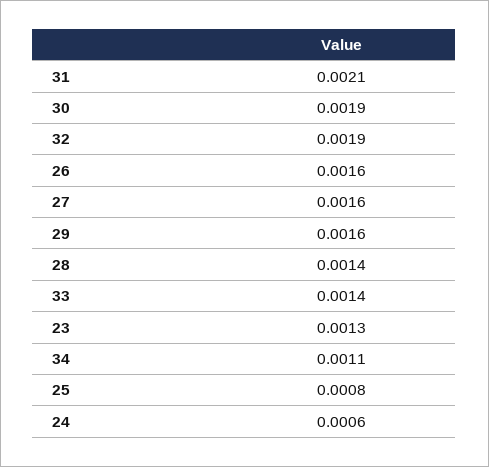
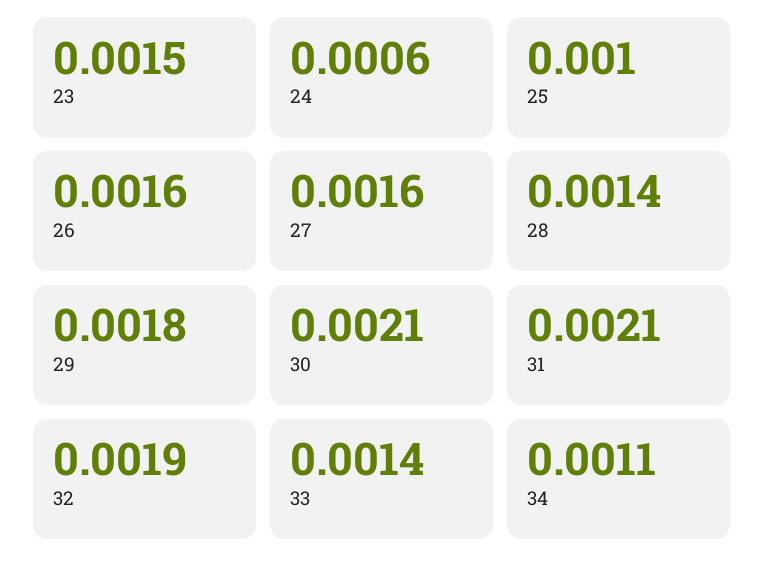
30: 0.0019 -> 0.0021
29: 0.0016 -> 0.0018
23: 0.0013 -> 0.0015
25: 0.0008 -> 0.001

